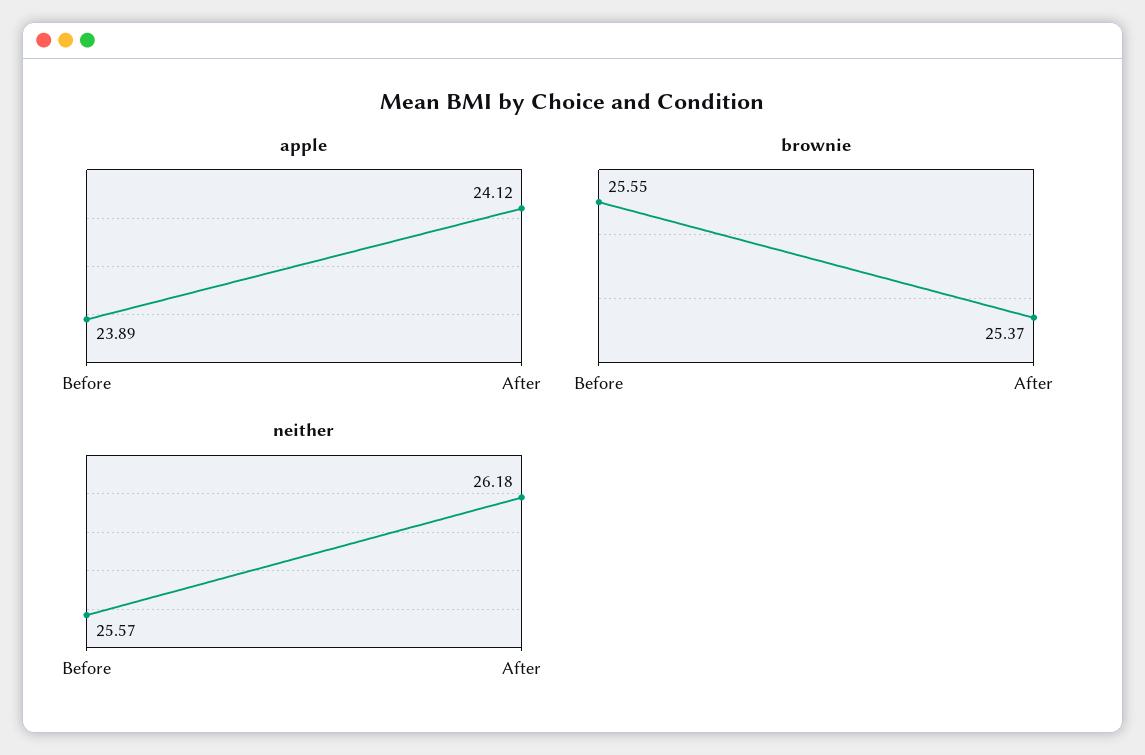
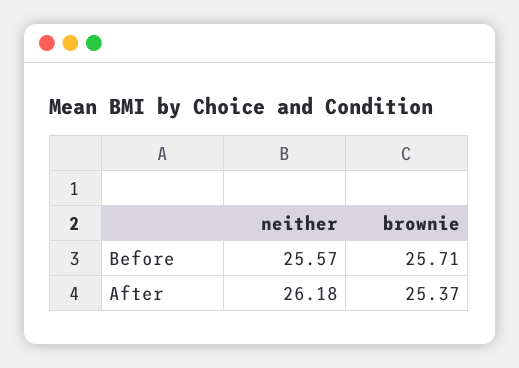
apple, Before: 23.89 -> none
apple, After: 24.12 -> none
brownie, Before: 25.55 -> 25.71

